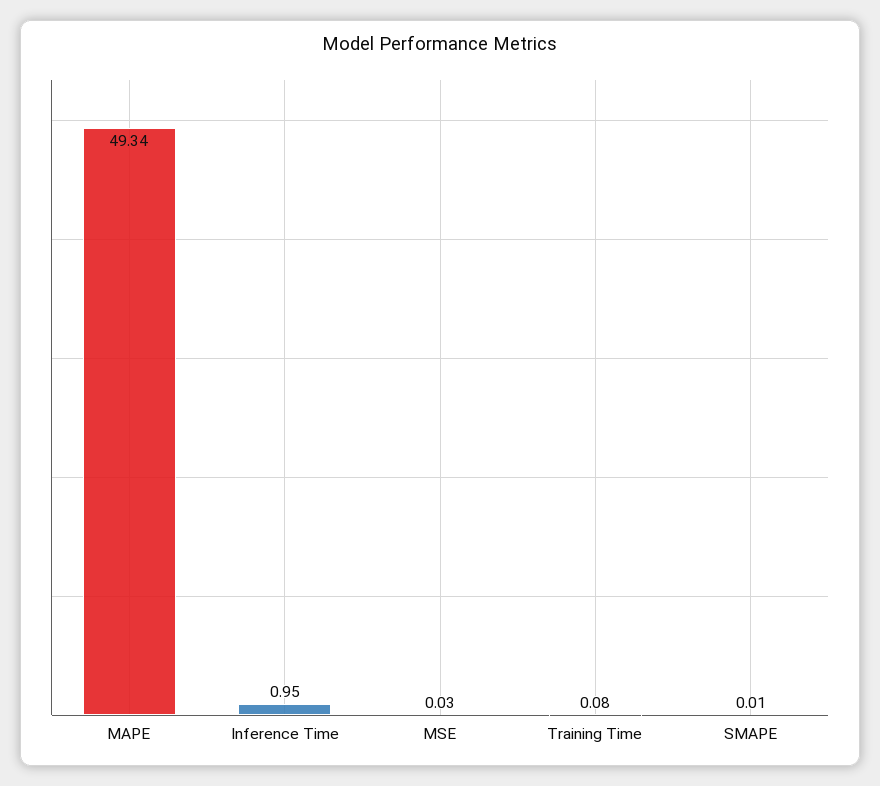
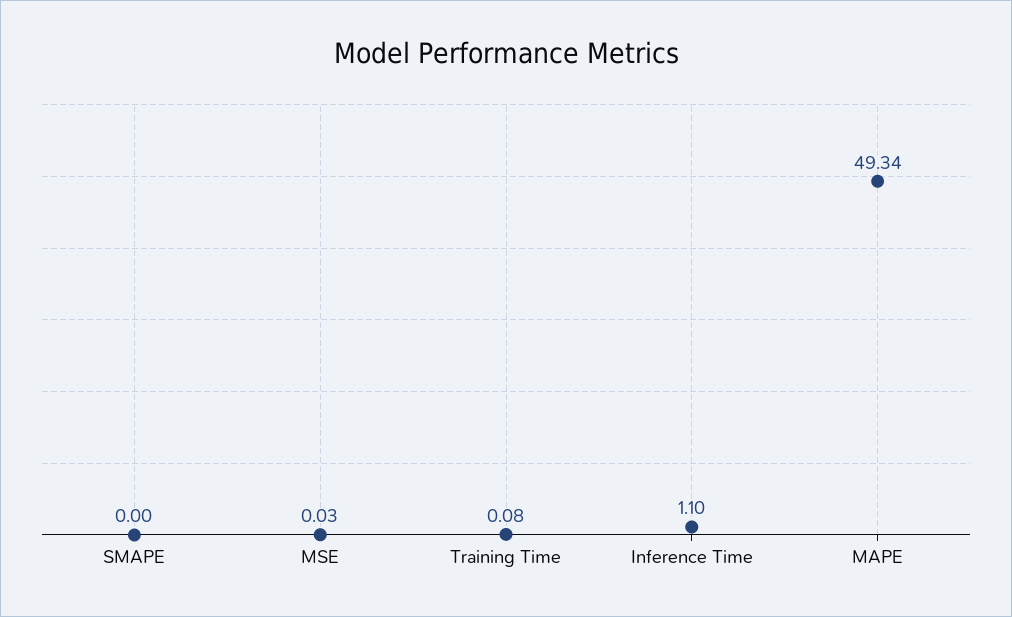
Inference Time: 0.95 -> 1.1
SMAPE: 0.01 -> 0

